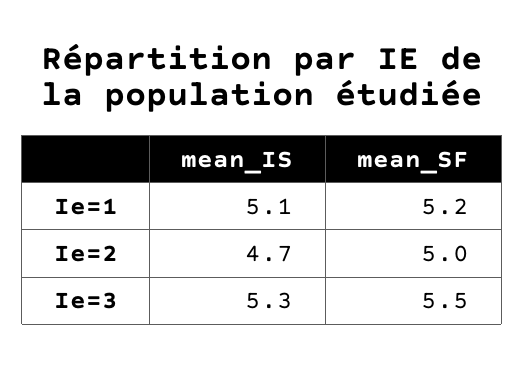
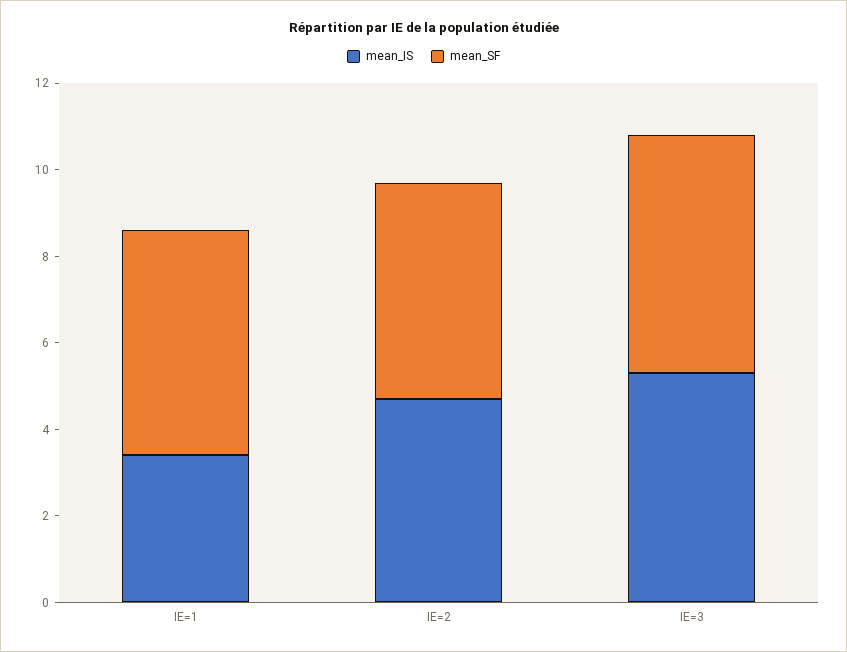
mean_IS, Ie=1: 5.1 -> 3.5

